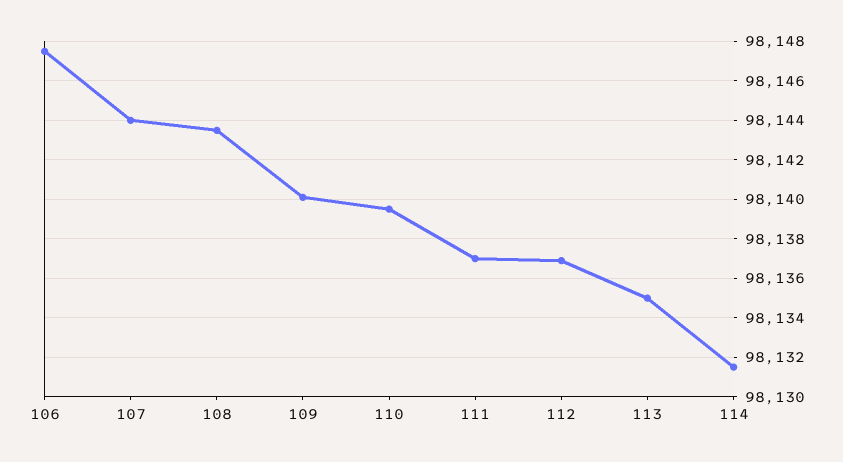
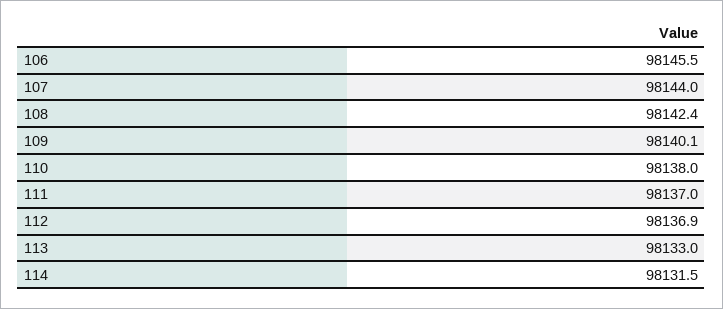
106: 98147.5 -> 98145.5
108: 98143.5 -> 98142.4
110: 98139.5 -> 98138
113: 98135 -> 98133

